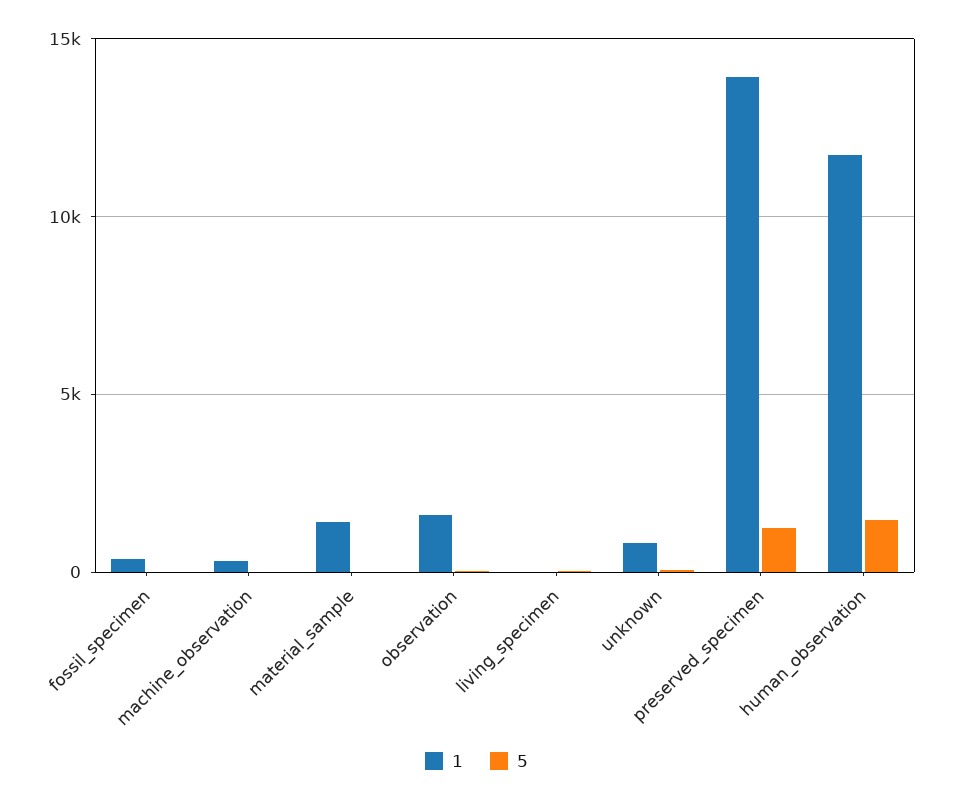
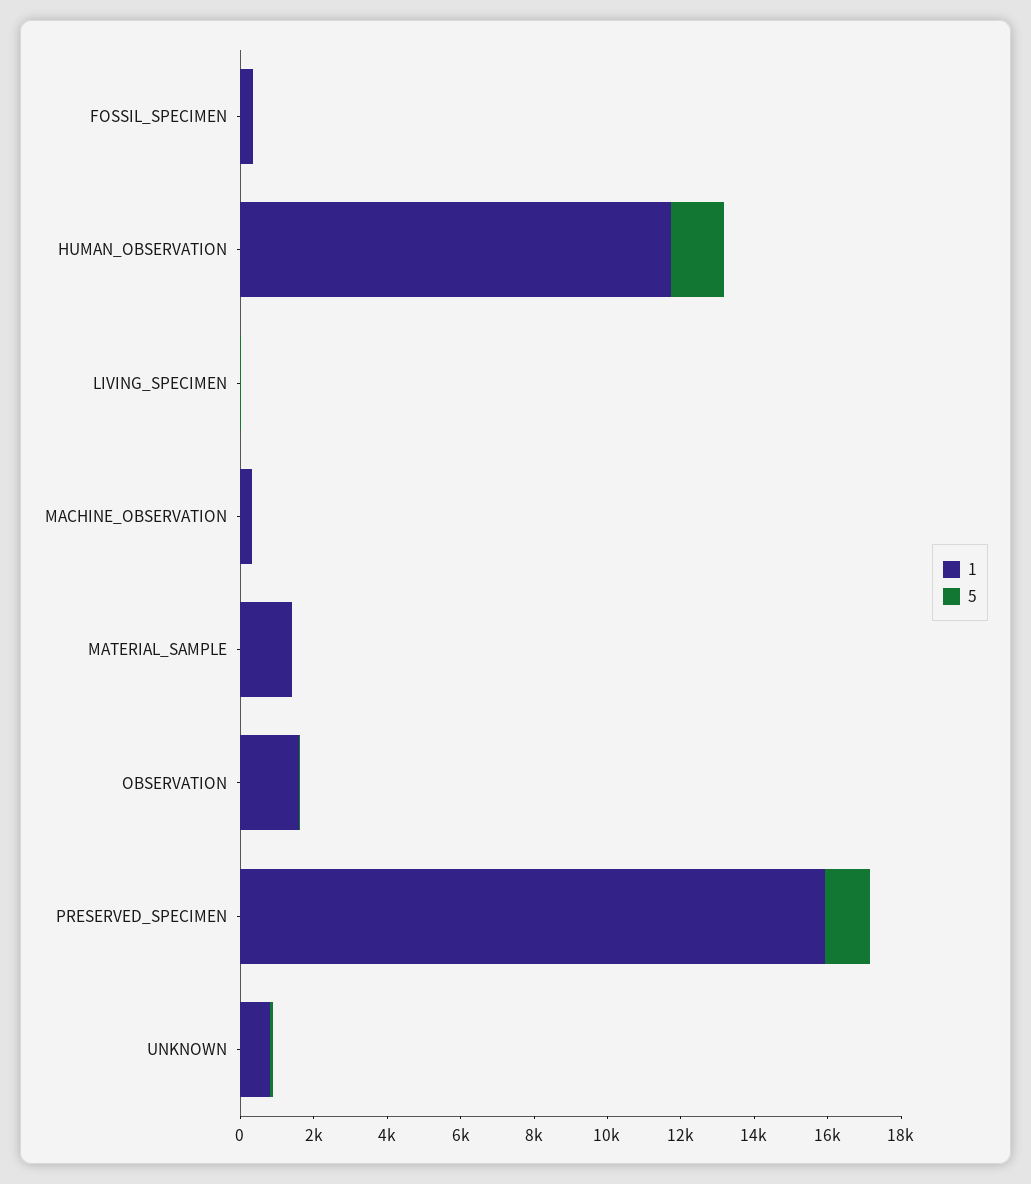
1, preserved_specimen: 14000 -> 16000

